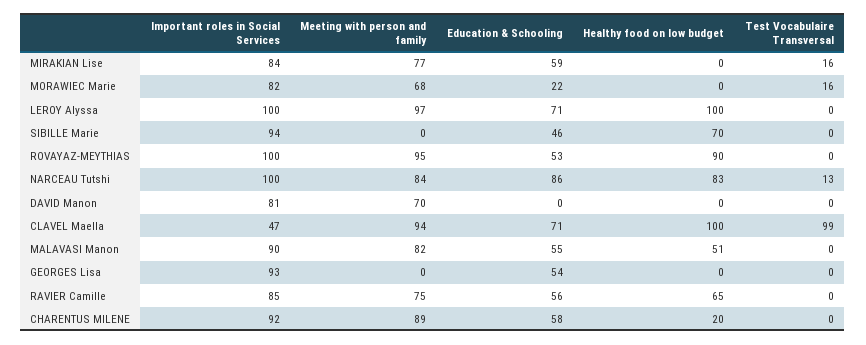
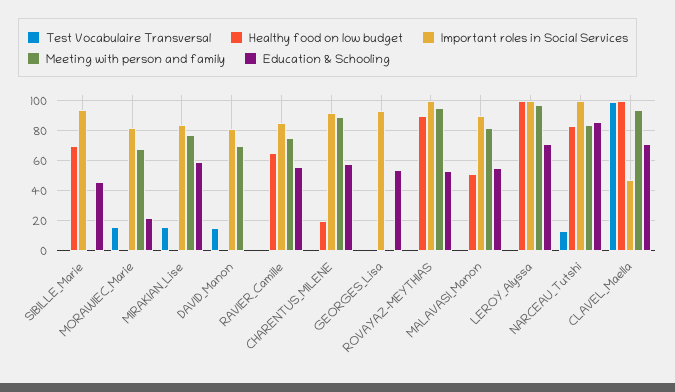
Test Vocabulaire Transversal, DAVID Manon: 0 -> 15

